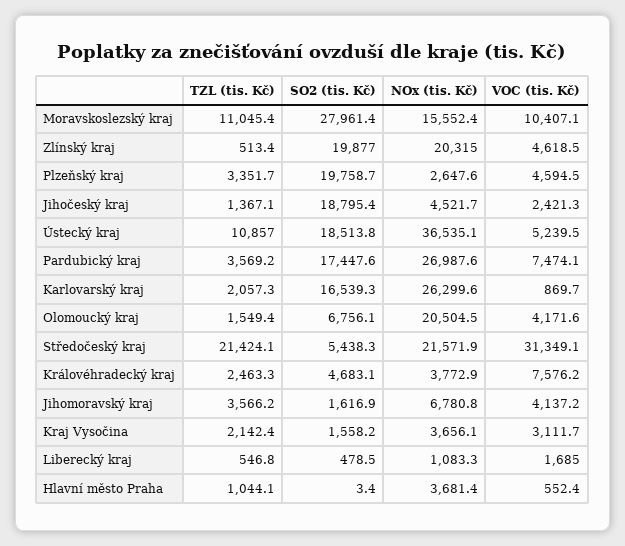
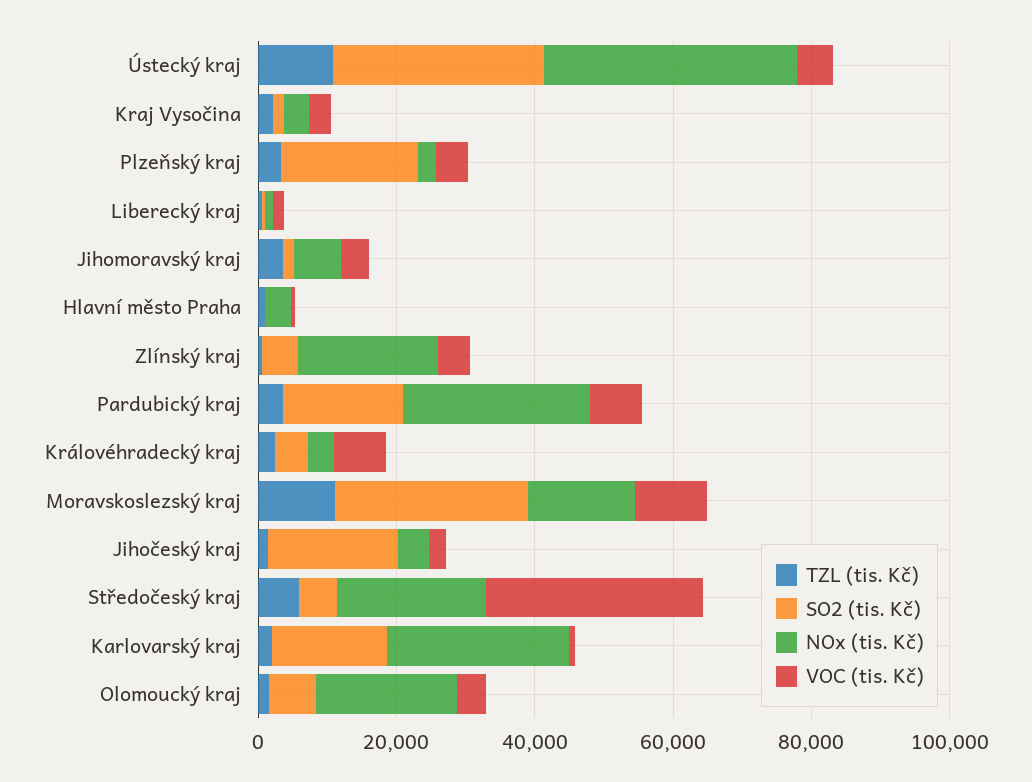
SO2 (tis. Kč), Zlínský kraj: 19877 -> 5000
SO2 (tis. Kč), Ústecký kraj: 18513.8 -> 30000
TZL (tis. Kč), Středočeský kraj: 21424.1 -> 5000

